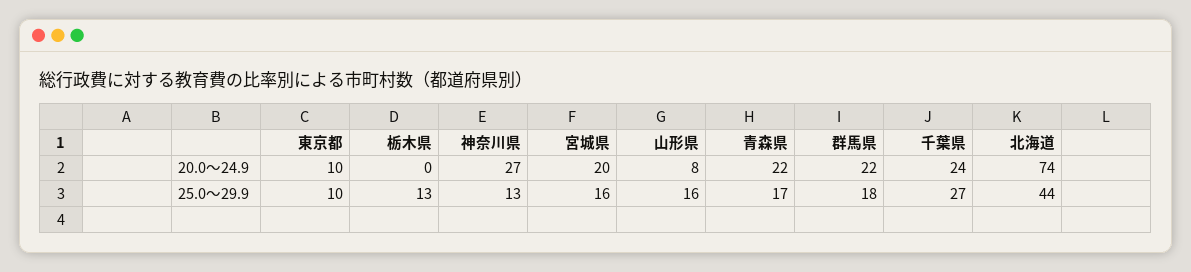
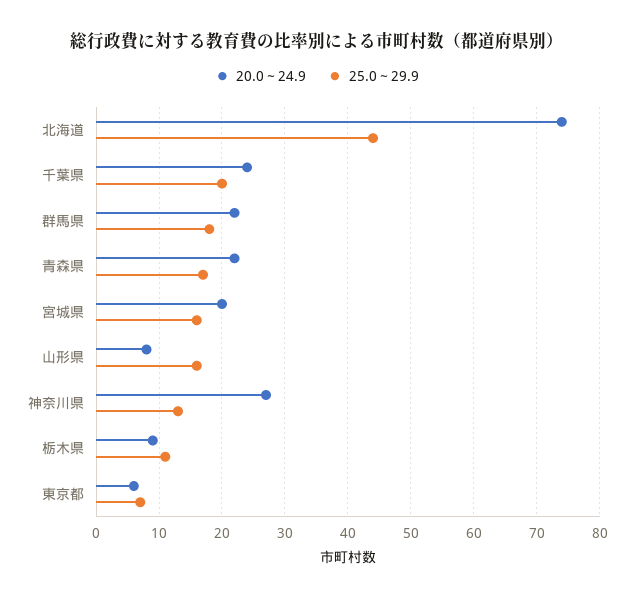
20.0～24.9, 東京都: 10 -> 6
20.0～24.9, 栃木県: 0 -> 9
25.0～29.9, 東京都: 10 -> 7
25.0～29.9, 栃木県: 13 -> 11
25.0～29.9, 千葉県: 27 -> 20

